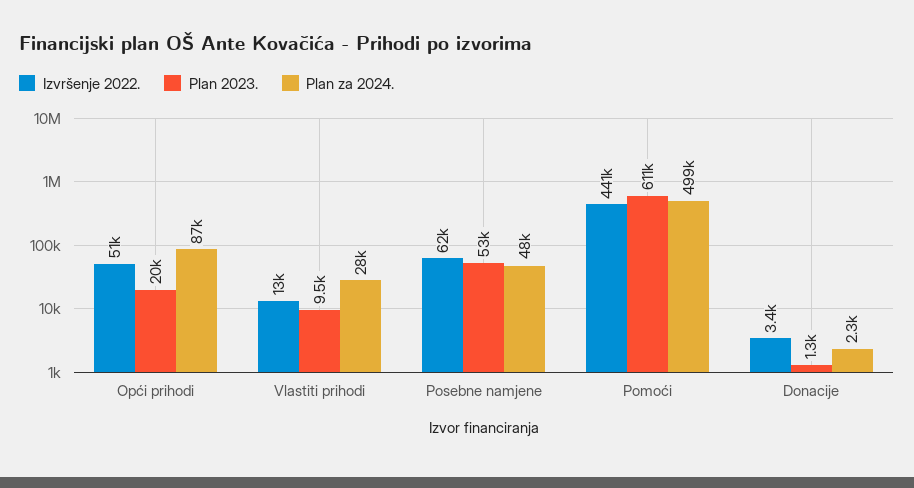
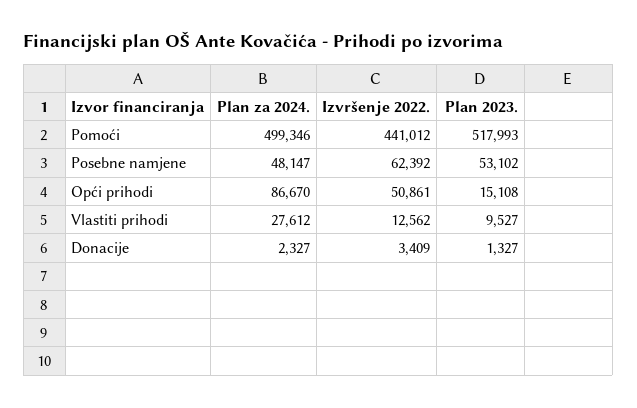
Plan 2023., Opći prihodi: 20000 -> 15108
Plan 2023., Pomoći: 611000 -> 517993

